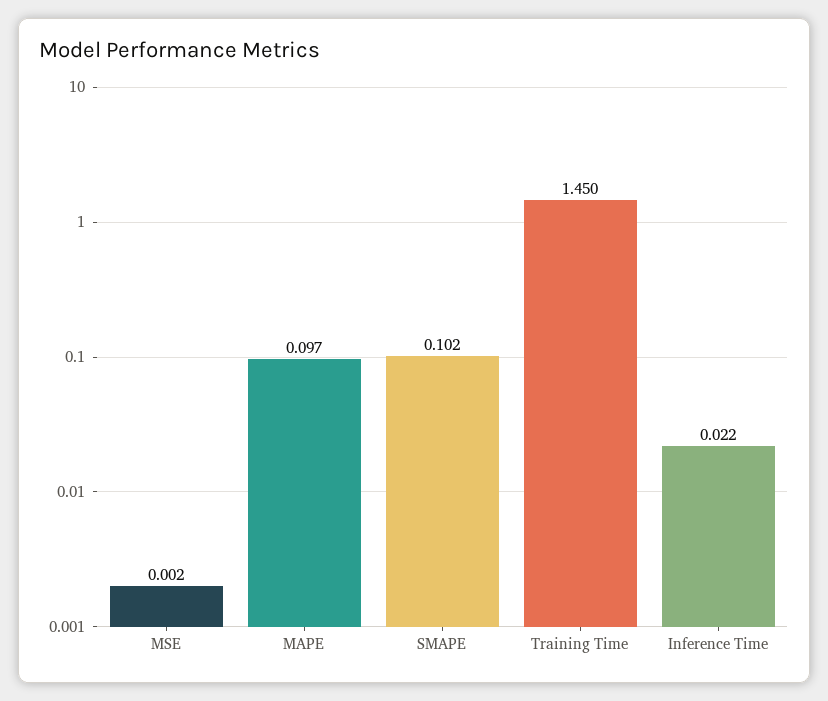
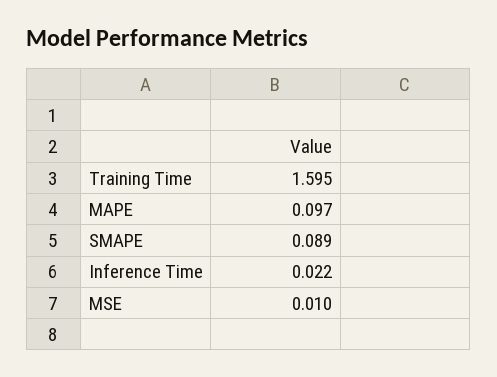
MSE: 0.002 -> 0.01
SMAPE: 0.102 -> 0.089
Training Time: 1.45 -> 1.595

